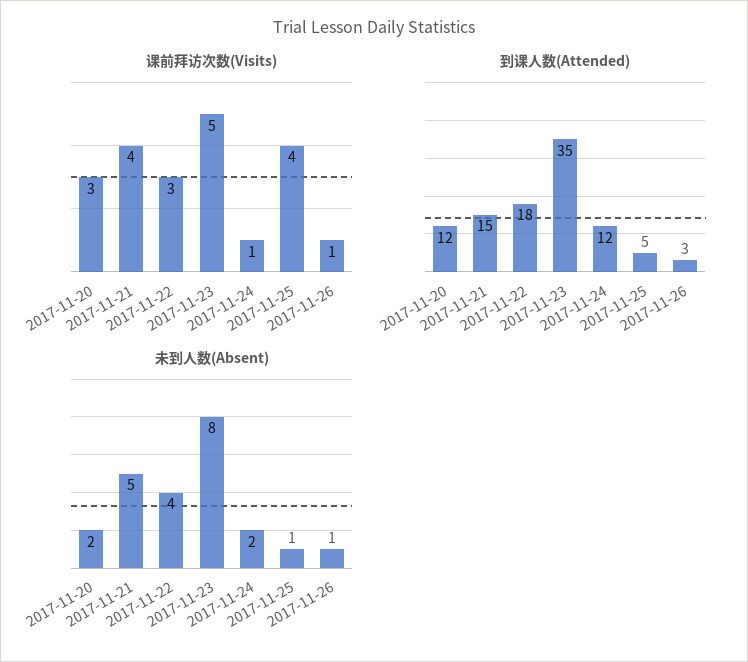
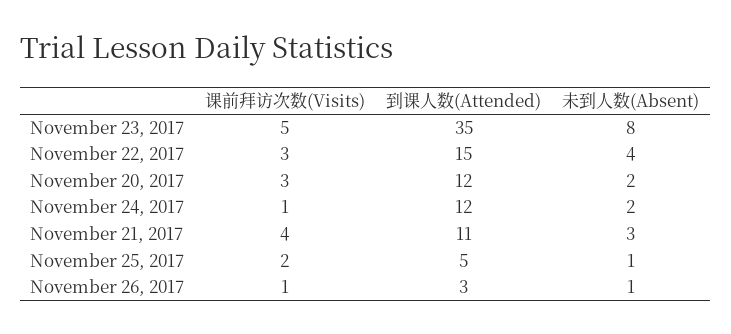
课前拜访次数(Visits), 2017-11-25: 4 -> 2
到课人数(Attended), 2017-11-21: 15 -> 11
到课人数(Attended), 2017-11-22: 18 -> 15
未到人数(Absent), 2017-11-21: 5 -> 3

